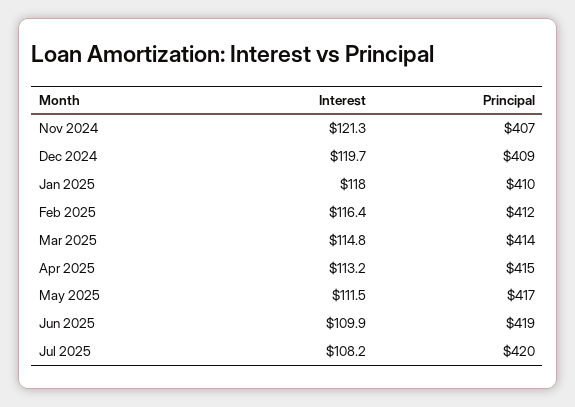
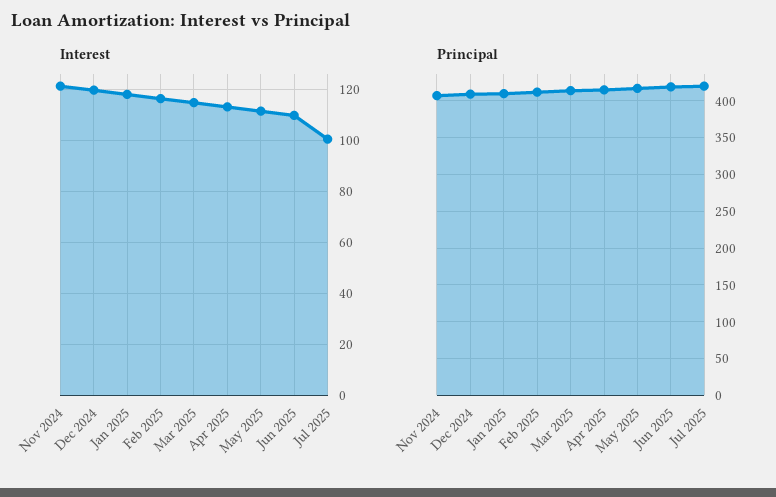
Interest, Jul 2025: 108.2 -> 100

